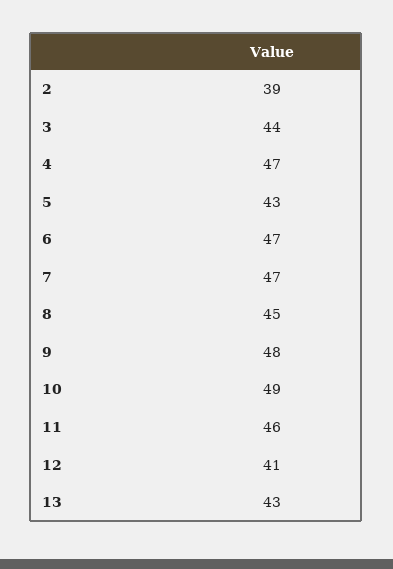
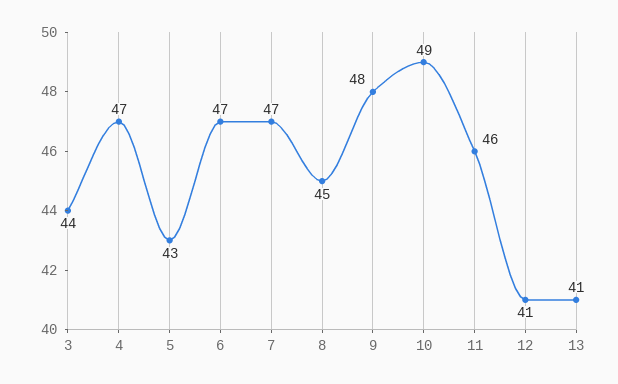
2: 39 -> none
13: 43 -> 41

